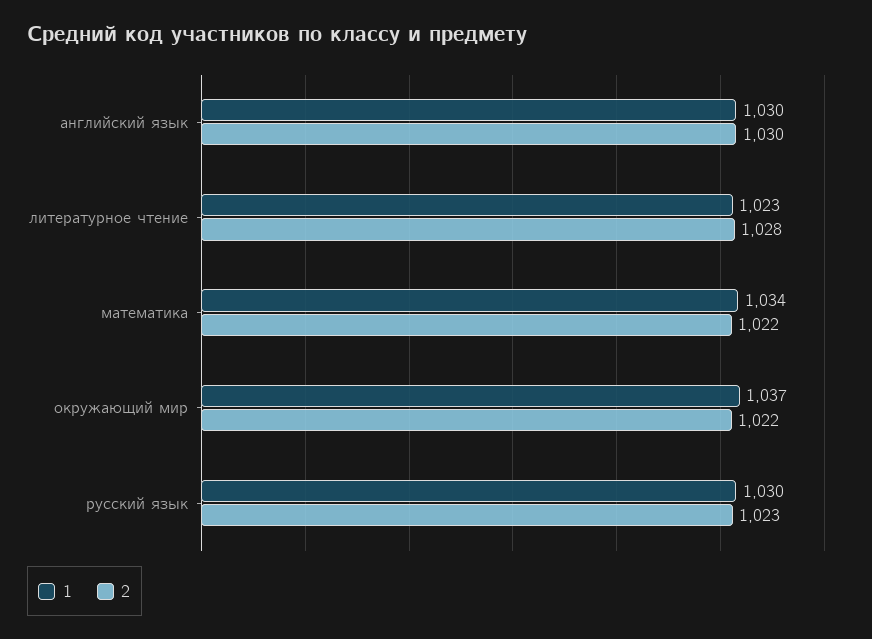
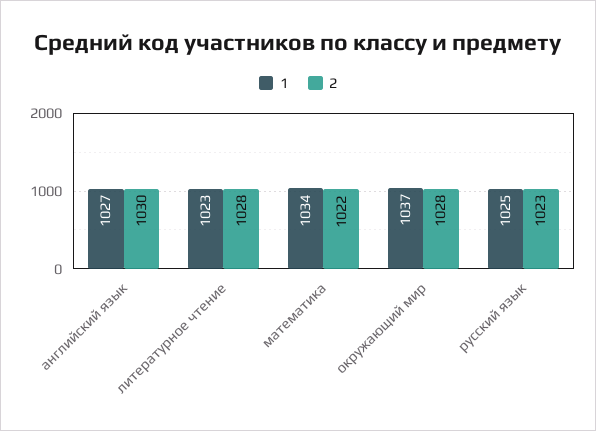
1, английский язык: 1030 -> 1027
2, окружающий мир: 1022 -> 1028
1, русский язык: 1030 -> 1025

